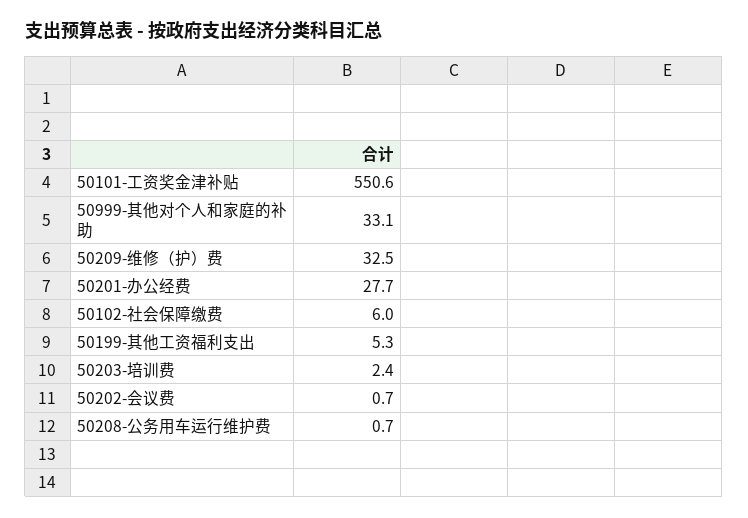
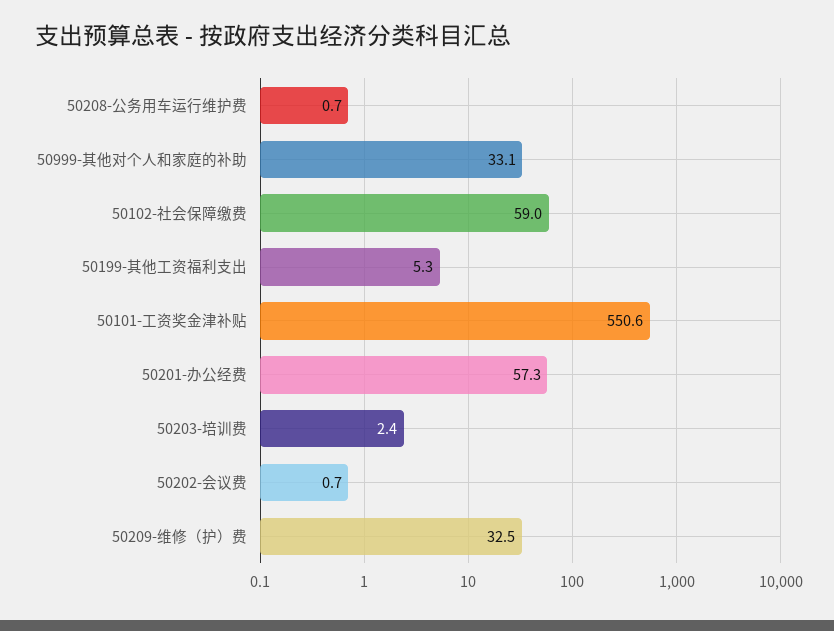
50201-办公经费: 27.7 -> 57.3
50102-社会保障缴费: 6 -> 59

